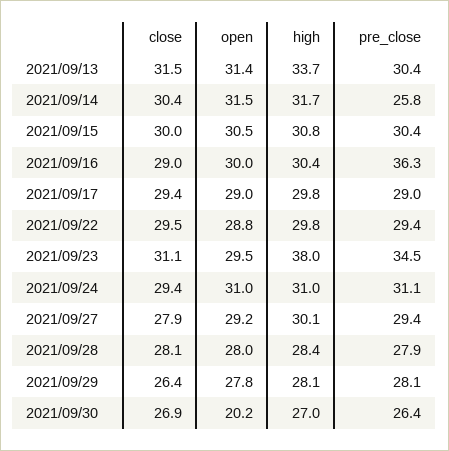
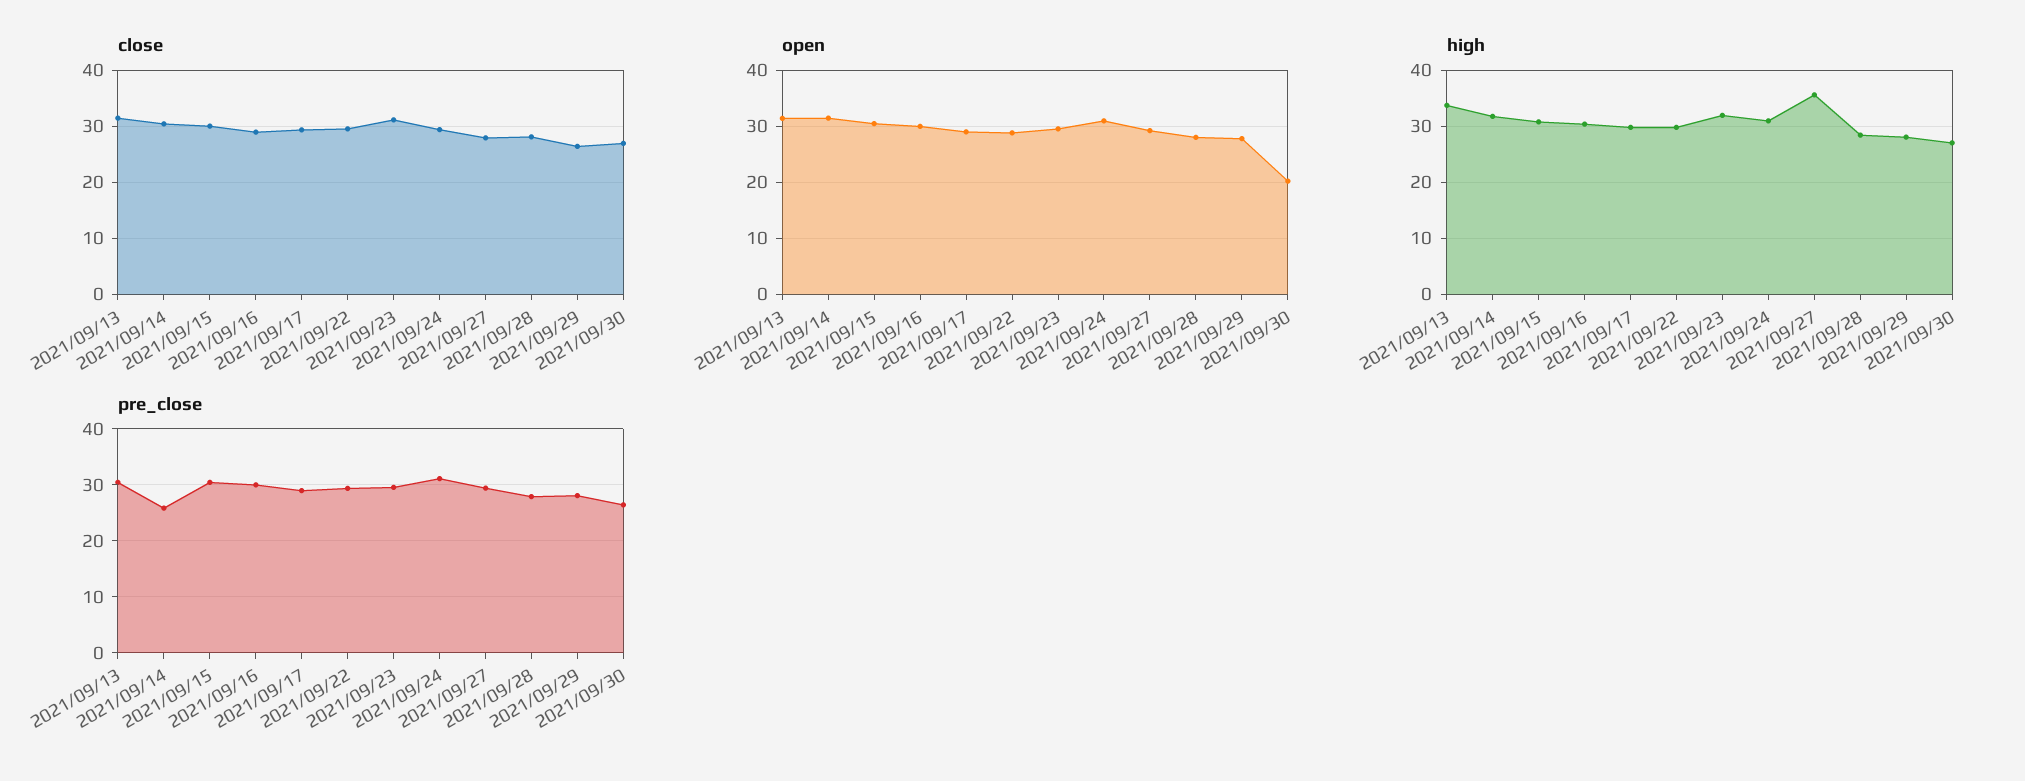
pre_close, 2021/09/16: 36.3 -> 30
high, 2021/09/23: 38 -> 32
pre_close, 2021/09/23: 34.5 -> 30
high, 2021/09/27: 30.1 -> 36

